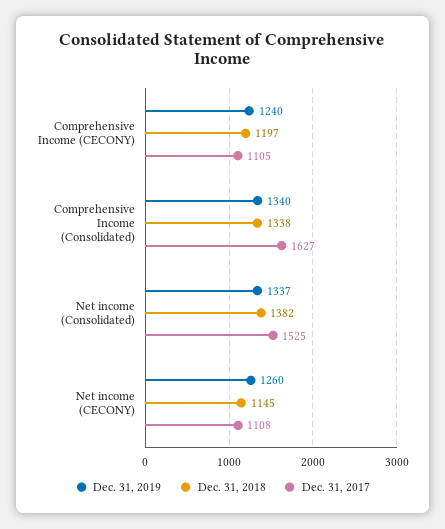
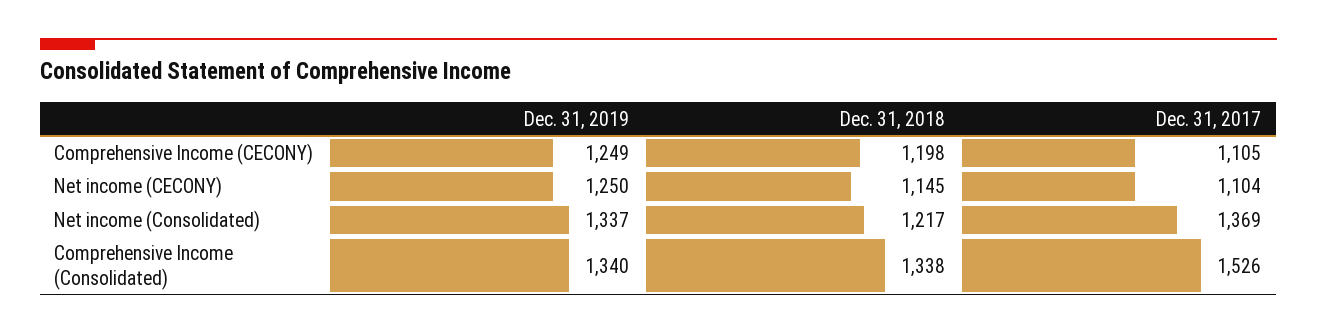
Dec. 31, 2019, Comprehensive Income (CECONY): 1240 -> 1249
Dec. 31, 2018, Comprehensive Income (CECONY): 1197 -> 1198
Dec. 31, 2017, Comprehensive Income (Consolidated): 1627 -> 1526
Dec. 31, 2018, Net income (Consolidated): 1382 -> 1217
Dec. 31, 2017, Net income (Consolidated): 1525 -> 1369
Dec. 31, 2019, Net income (CECONY): 1260 -> 1250
Dec. 31, 2017, Net income (CECONY): 1108 -> 1104

